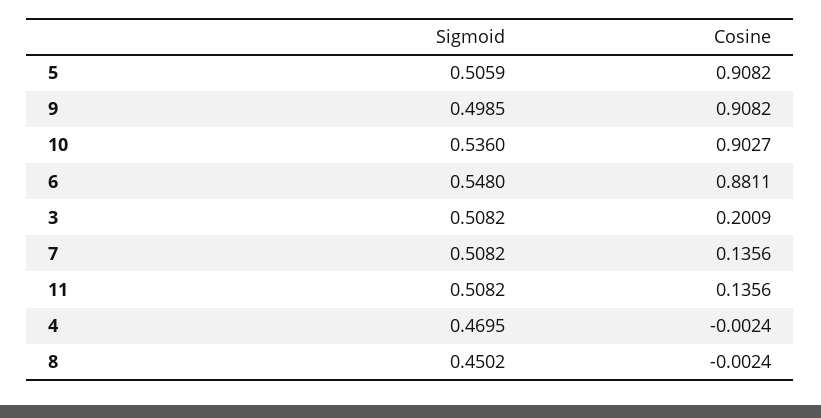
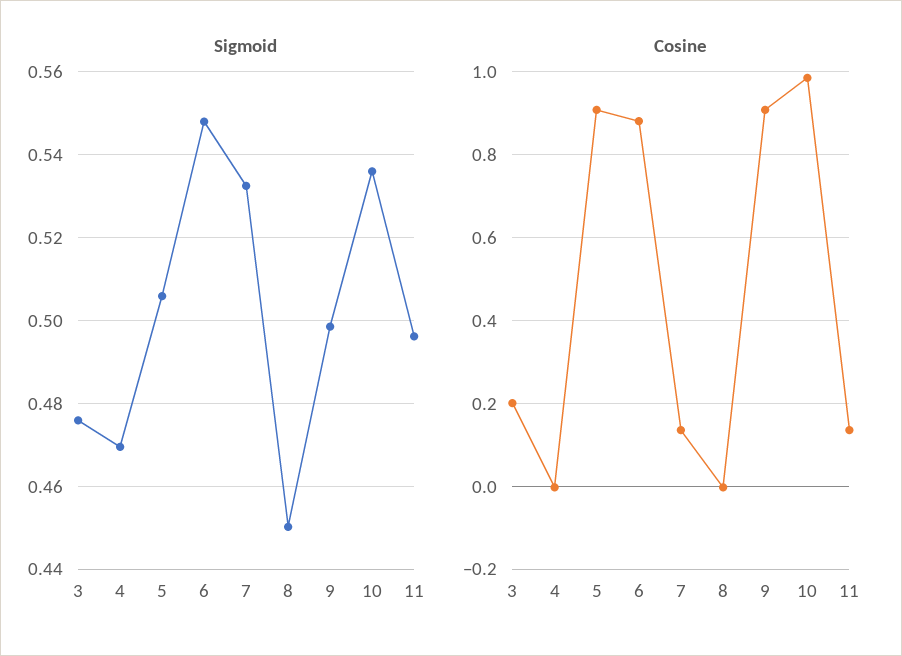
Cosine, 10: 0.9027 -> 0.98
Sigmoid, 3: 0.5082 -> 0.476
Sigmoid, 7: 0.5082 -> 0.532
Sigmoid, 11: 0.5082 -> 0.496

